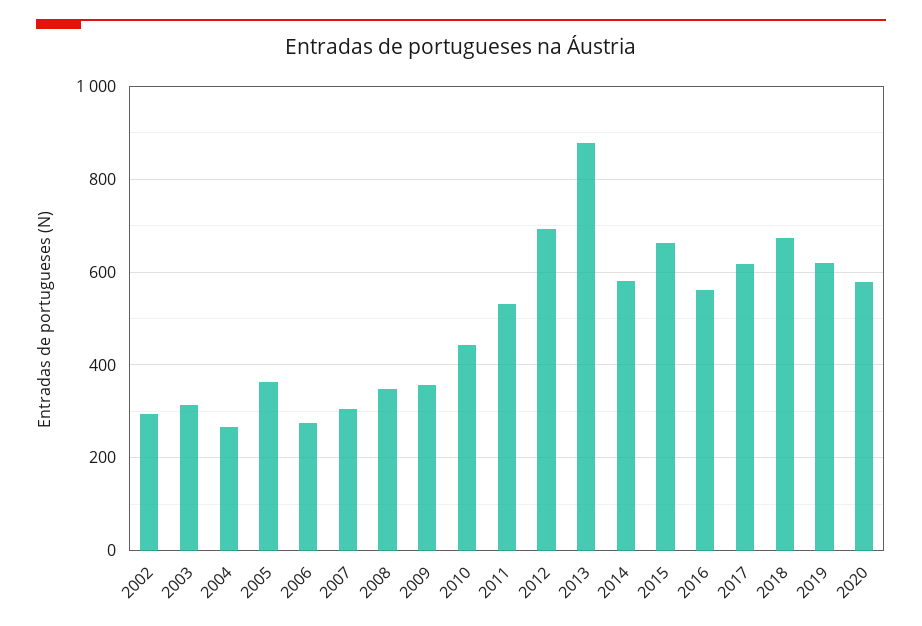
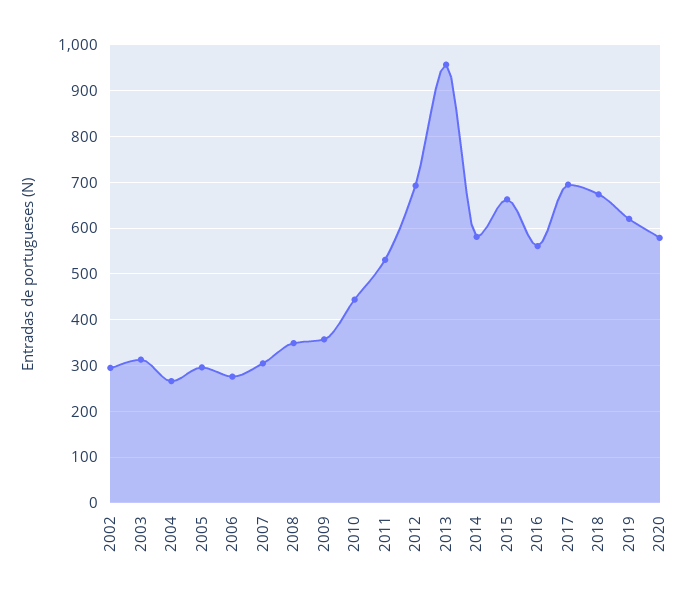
2005: 360 -> 300
2013: 880 -> 960
2017: 620 -> 700

